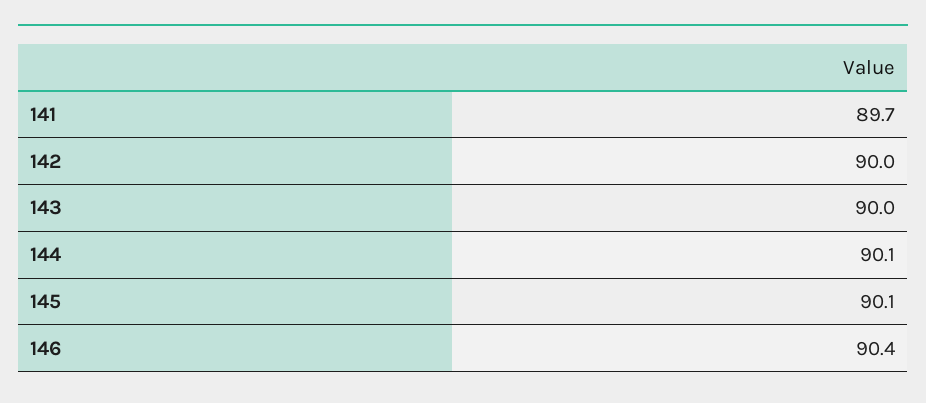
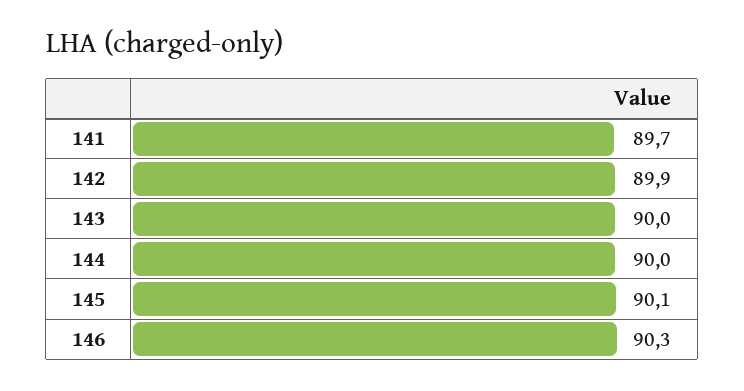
142: 90 -> 89.9
144: 90.1 -> 90
146: 90.4 -> 90.3

